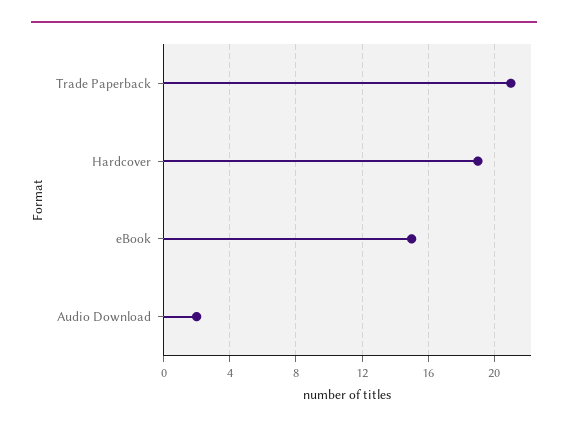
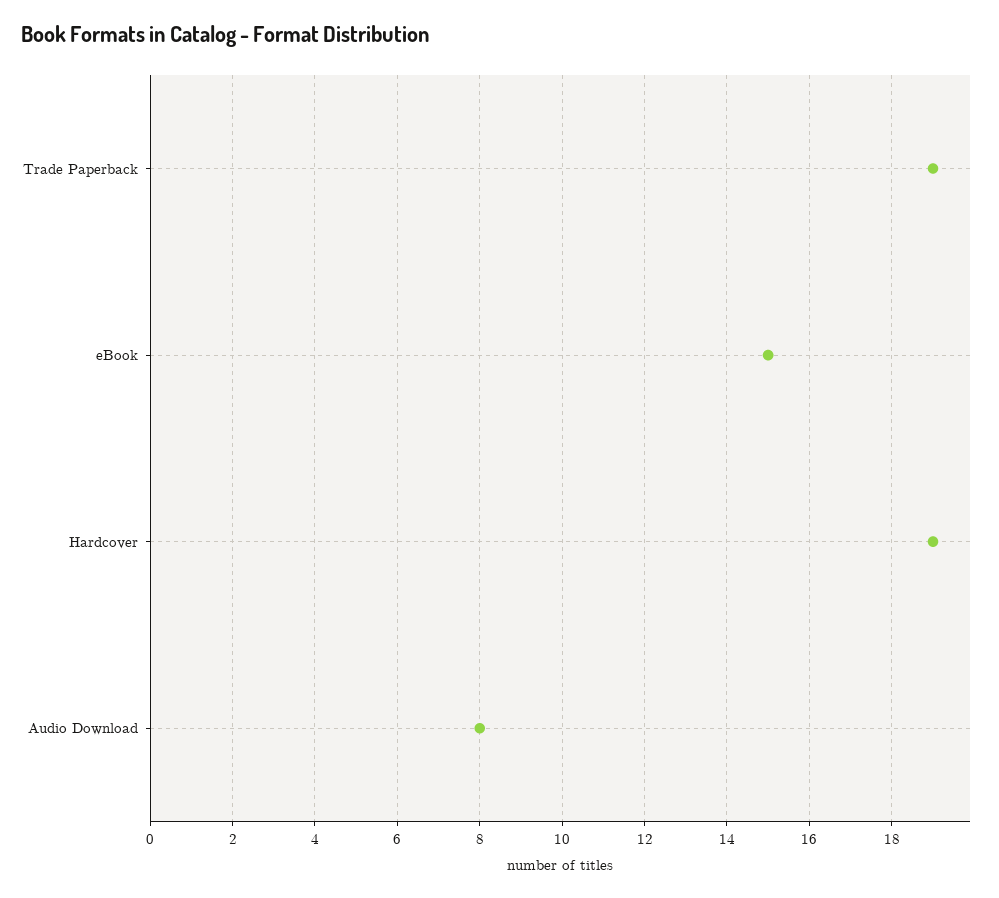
Trade Paperback: 21 -> 19
Audio Download: 2 -> 8

